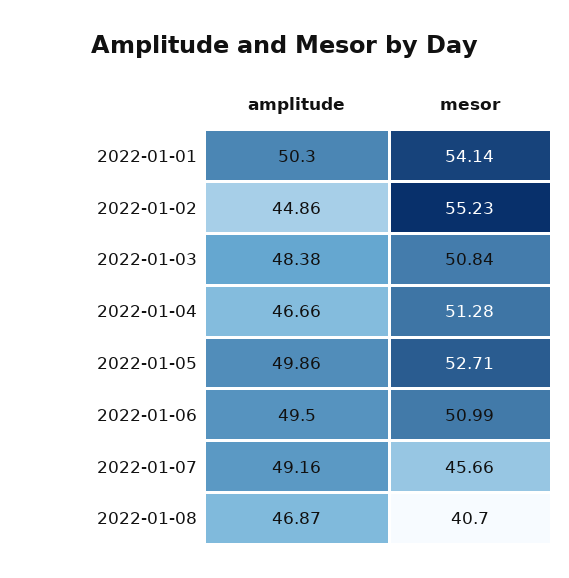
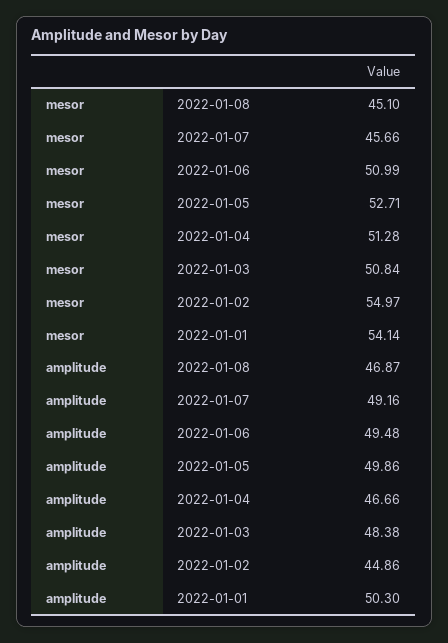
mesor, 2022-01-02: 55.23 -> 54.97
amplitude, 2022-01-06: 49.5 -> 49.48
mesor, 2022-01-08: 40.7 -> 45.1

